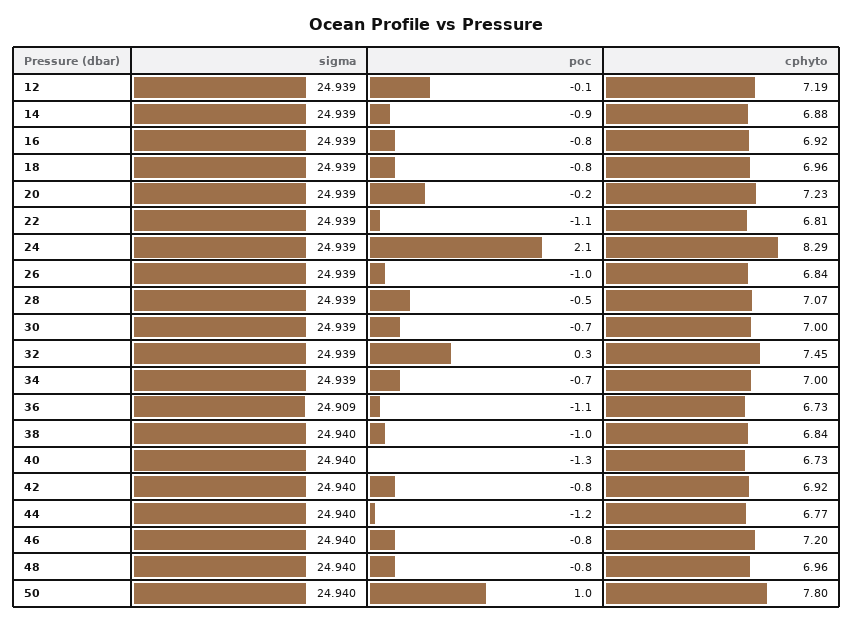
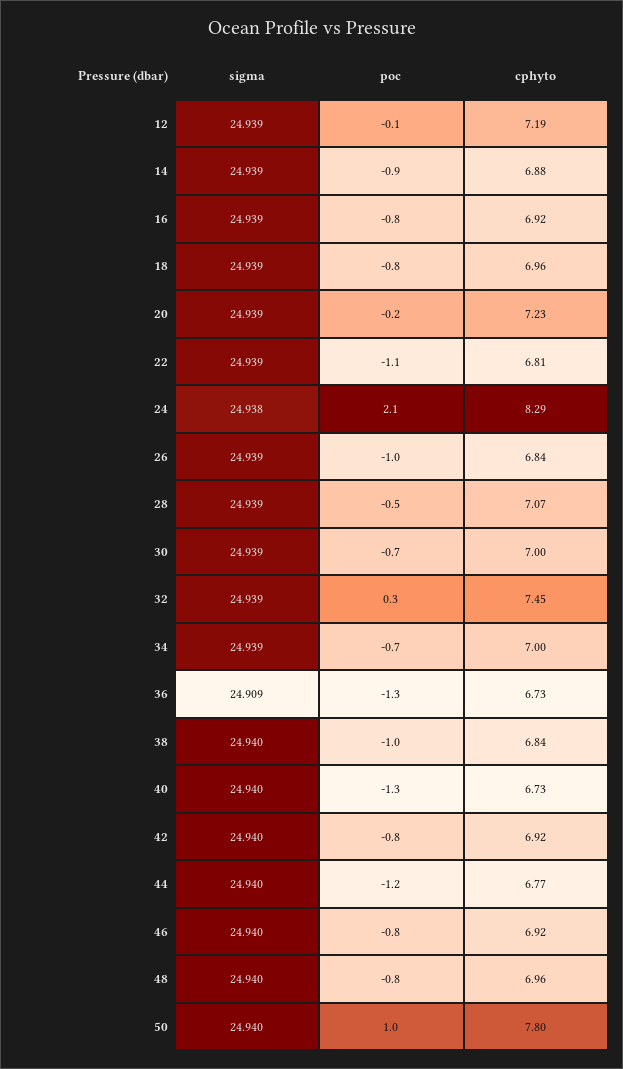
sigma, 24: 24.939 -> 24.938
poc, 36: -1.1 -> -1.3
cphyto, 46: 7.2 -> 6.92

